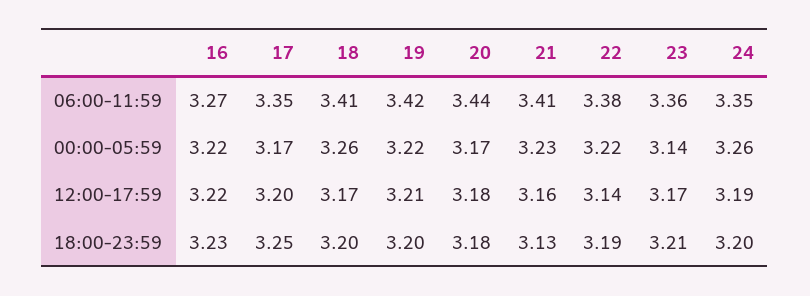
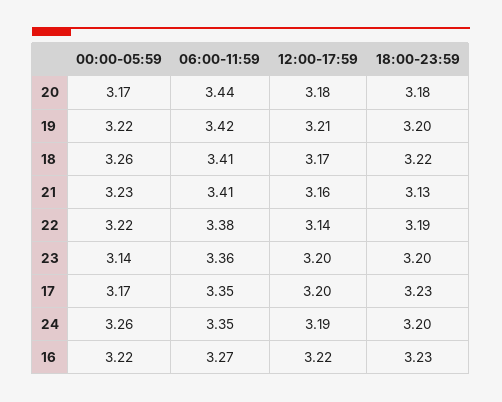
23, 12:00-17:59: 3.17 -> 3.2
17, 18:00-23:59: 3.25 -> 3.23
18, 18:00-23:59: 3.2 -> 3.22
23, 18:00-23:59: 3.21 -> 3.2

